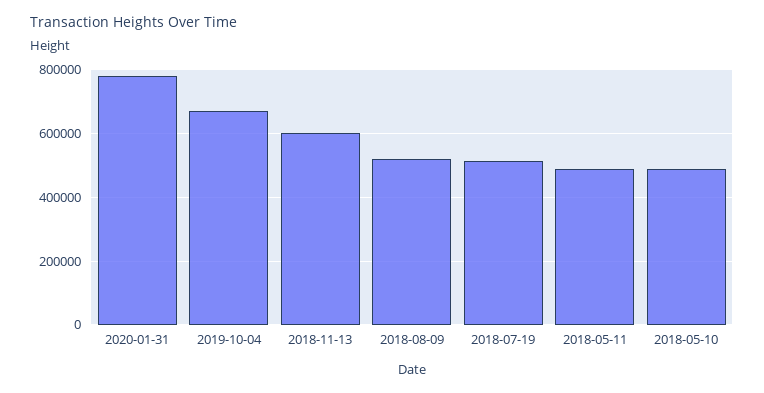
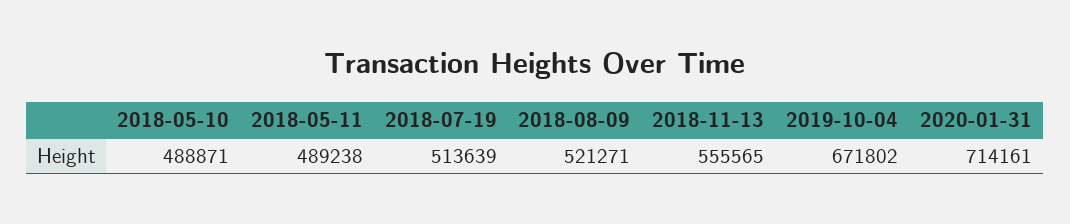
2020-01-31: 780000 -> 714161
2018-11-13: 600000 -> 555565

